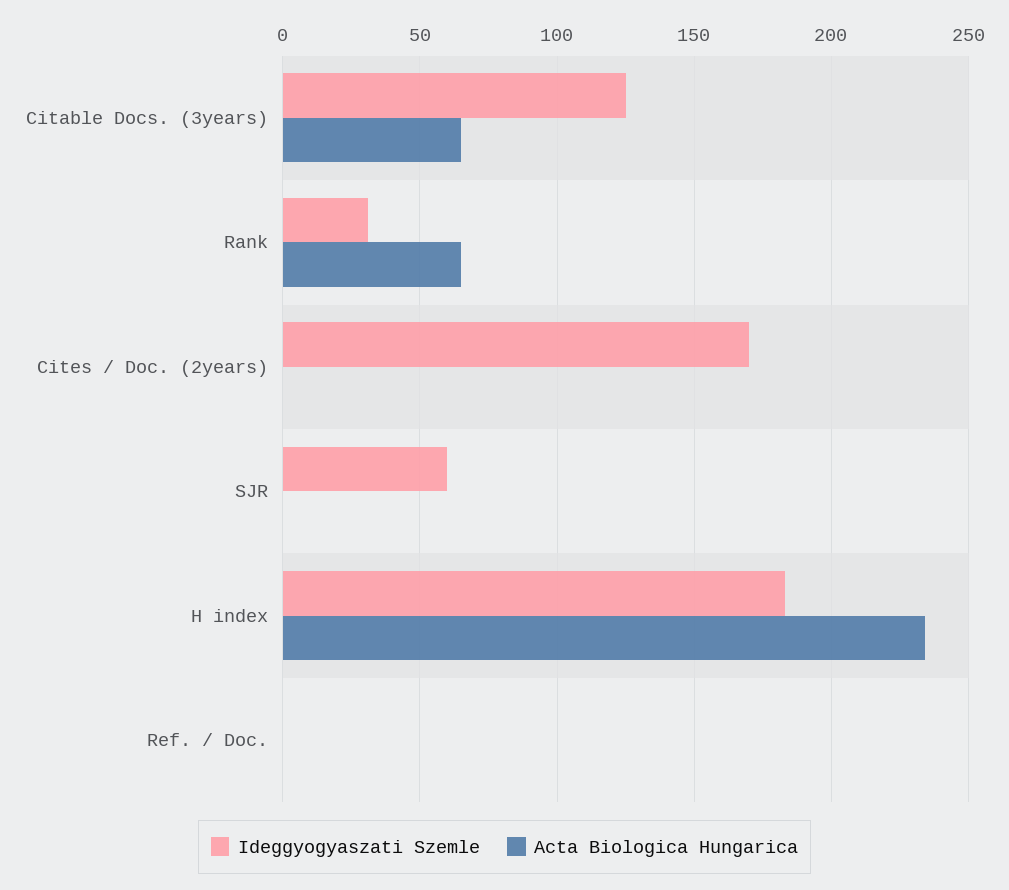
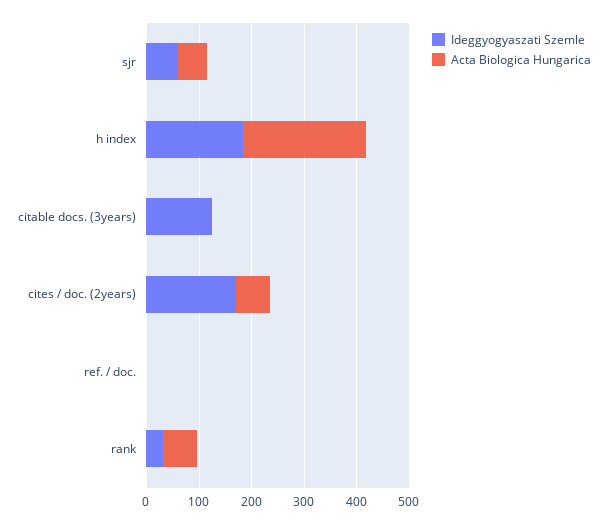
Acta Biologica Hungarica, Citable Docs. (3years): 65 -> 0
Acta Biologica Hungarica, Cites / Doc. (2years): 0 -> 60
Acta Biologica Hungarica, SJR: 0 -> 60

